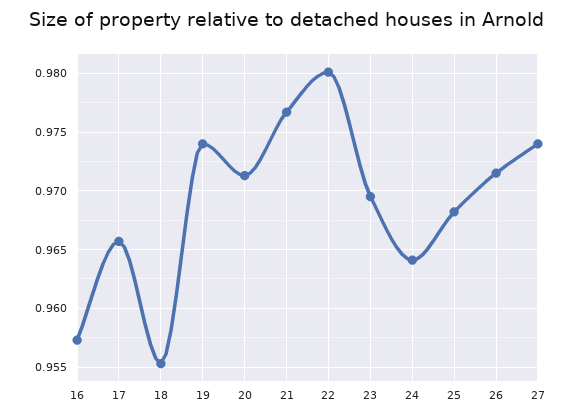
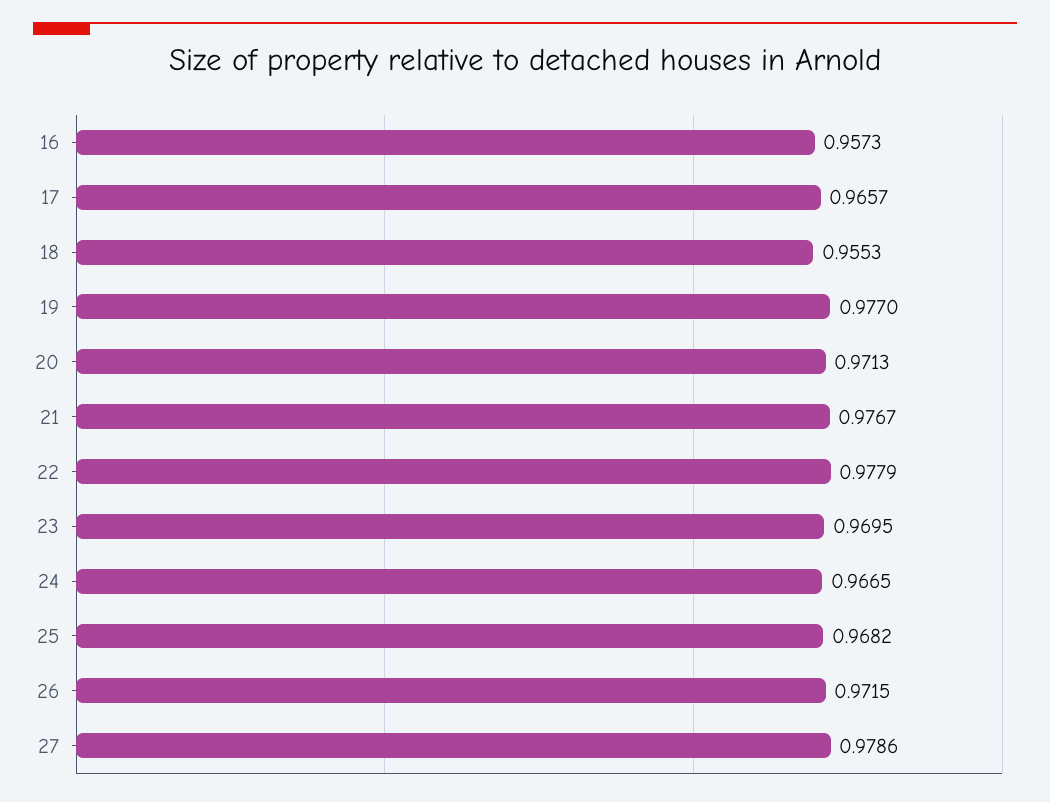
19: 0.974 -> 0.977
22: 0.98 -> 0.9779
24: 0.964 -> 0.9665
27: 0.974 -> 0.9786

